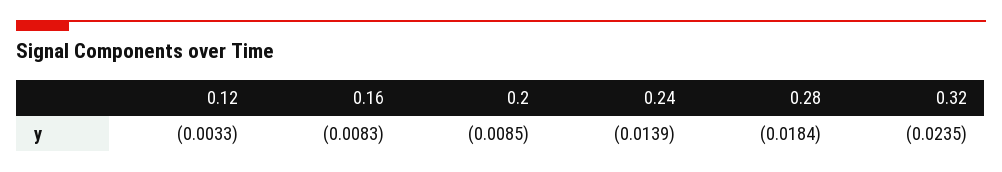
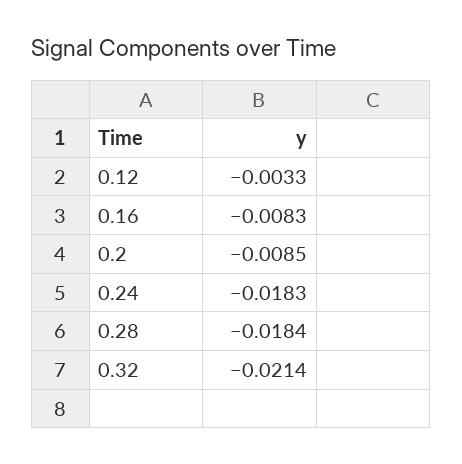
0.24: -0.0139 -> -0.0183
0.32: -0.0235 -> -0.0214

